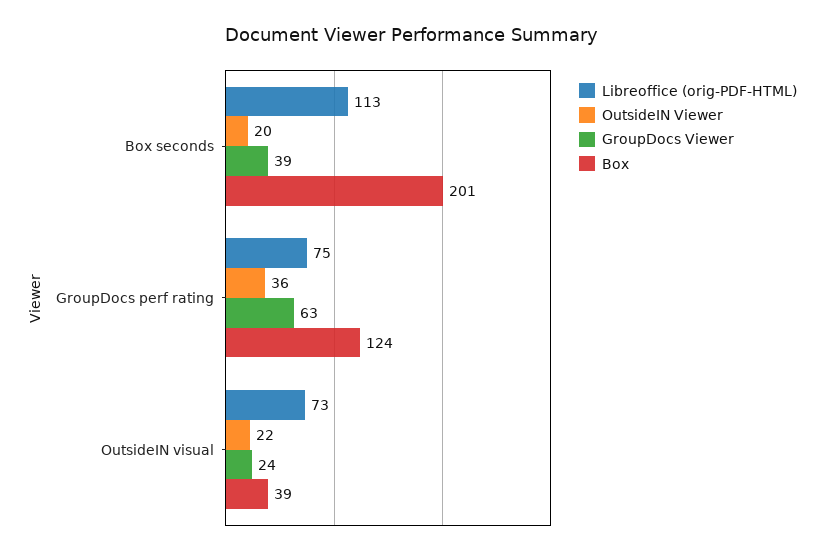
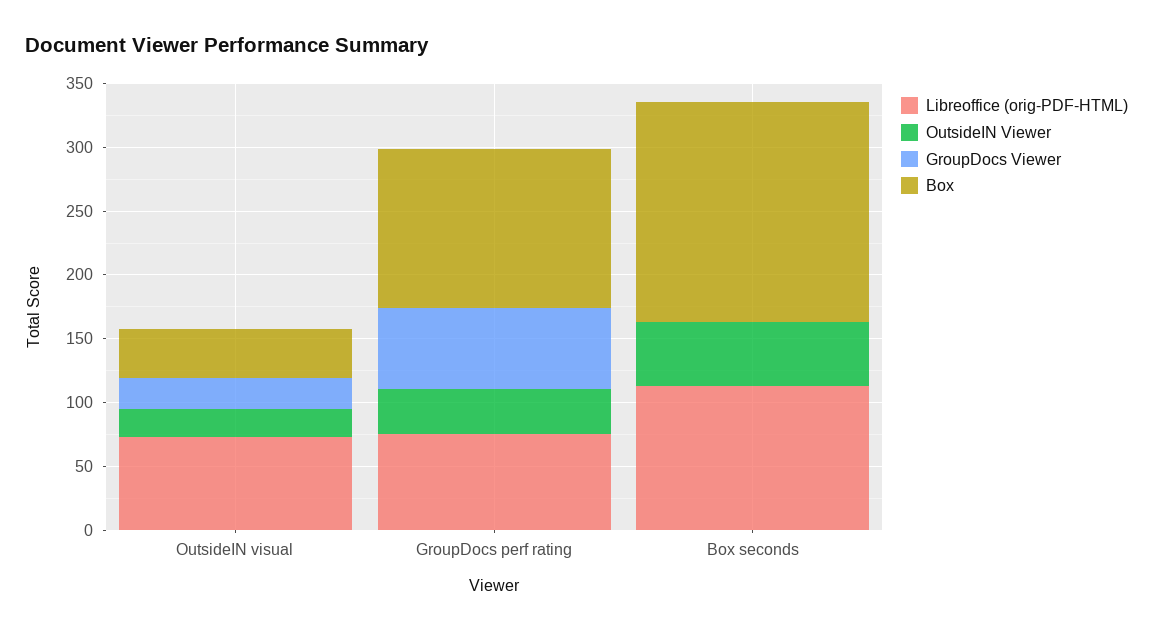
OutsideIN Viewer, Box seconds: 20 -> 50
GroupDocs Viewer, Box seconds: 39 -> 0
Box, Box seconds: 201 -> 170

